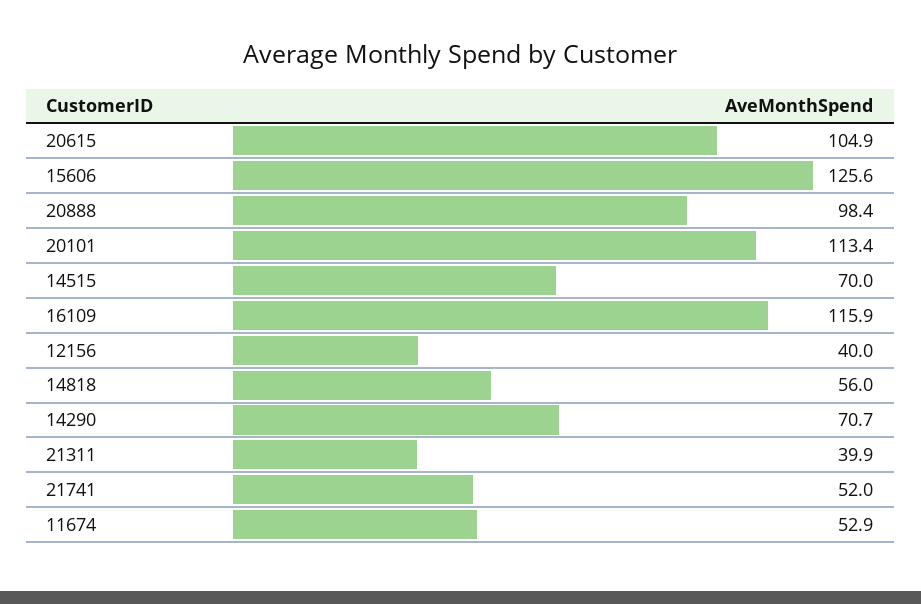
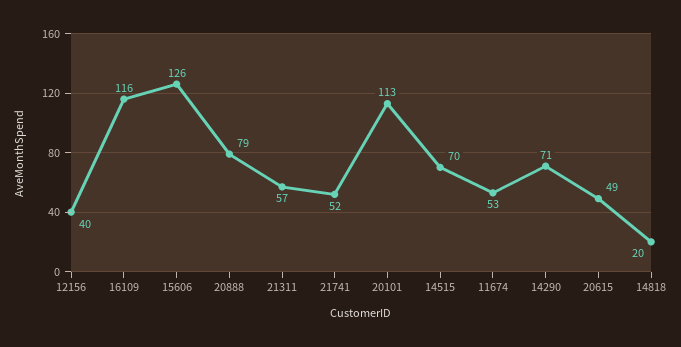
20615: 104.9 -> 49
20888: 98.4 -> 79
14818: 56 -> 20
21311: 39.9 -> 57

